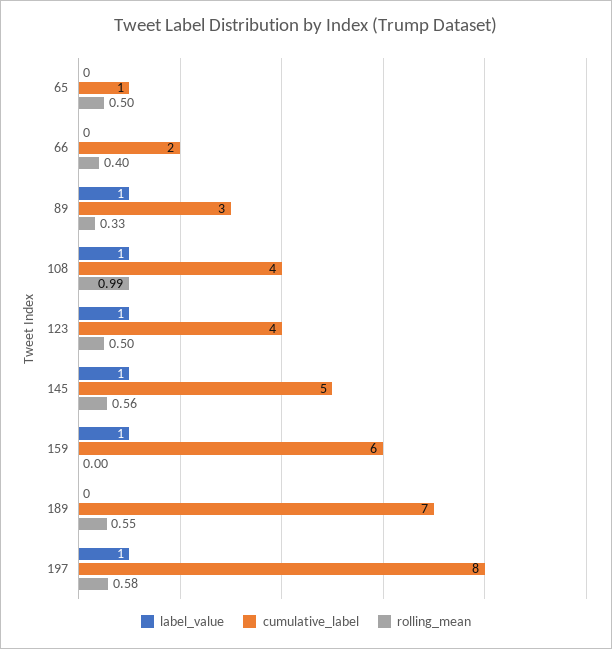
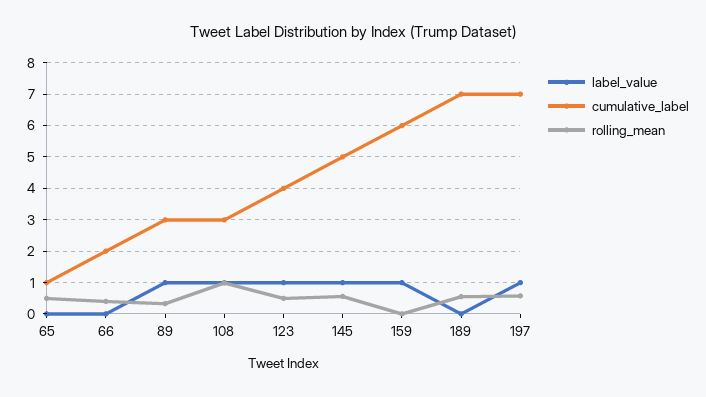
cumulative_label, 108: 4 -> 3
cumulative_label, 197: 8 -> 7

